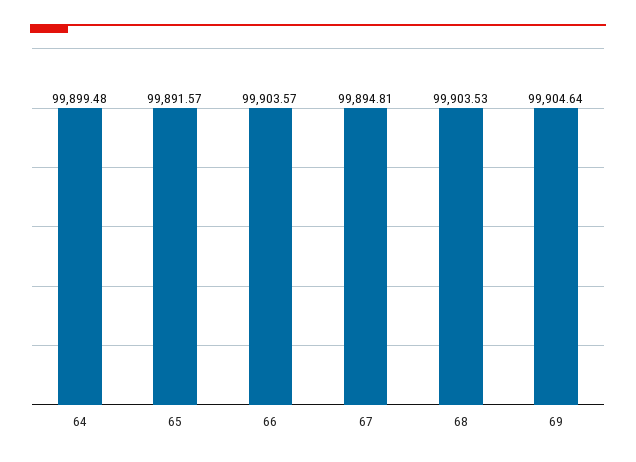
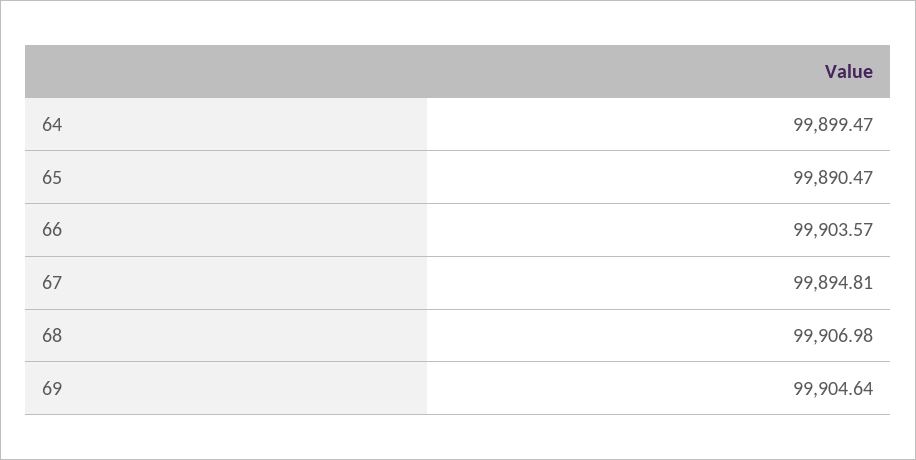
64: 99899.48 -> 99899.47
65: 99891.57 -> 99890.47
68: 99903.53 -> 99906.98

